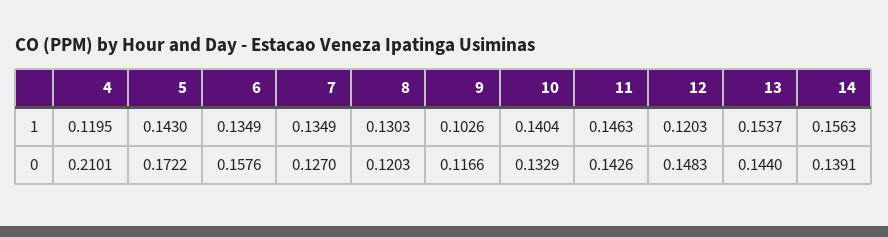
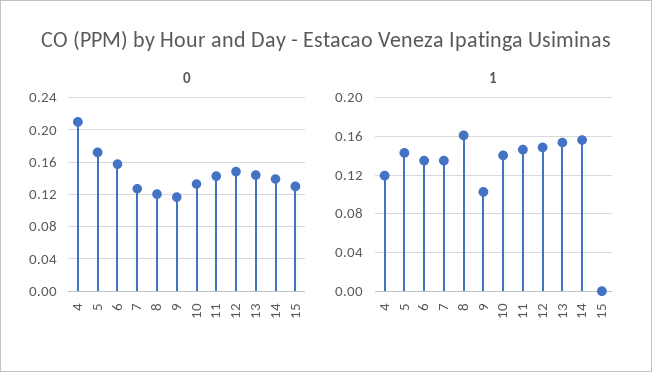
1, 8: 0.1303 -> 0.16
1, 12: 0.1203 -> 0.15
0, 15: none -> 0.13
1, 15: none -> 0

